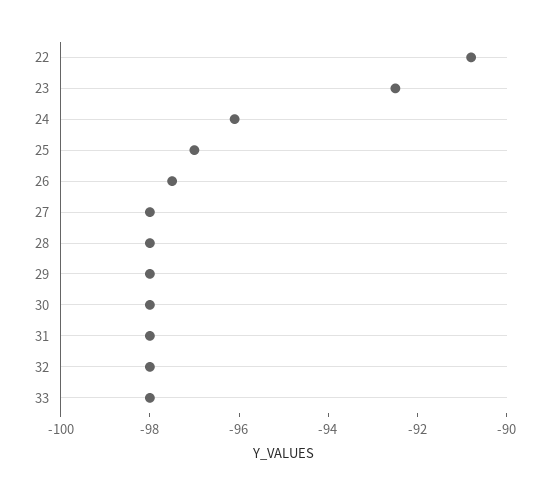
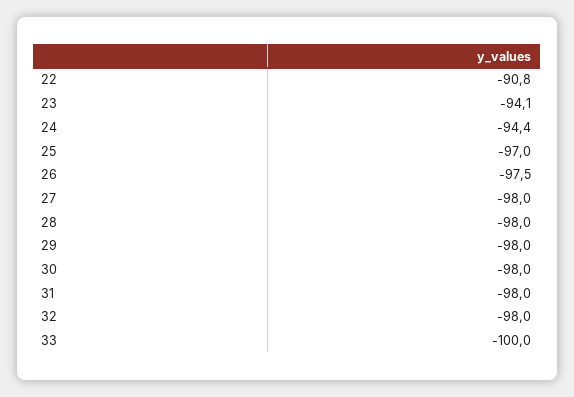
23: -92.5 -> -94.1
24: -96 -> -94.4
33: -98 -> -100

